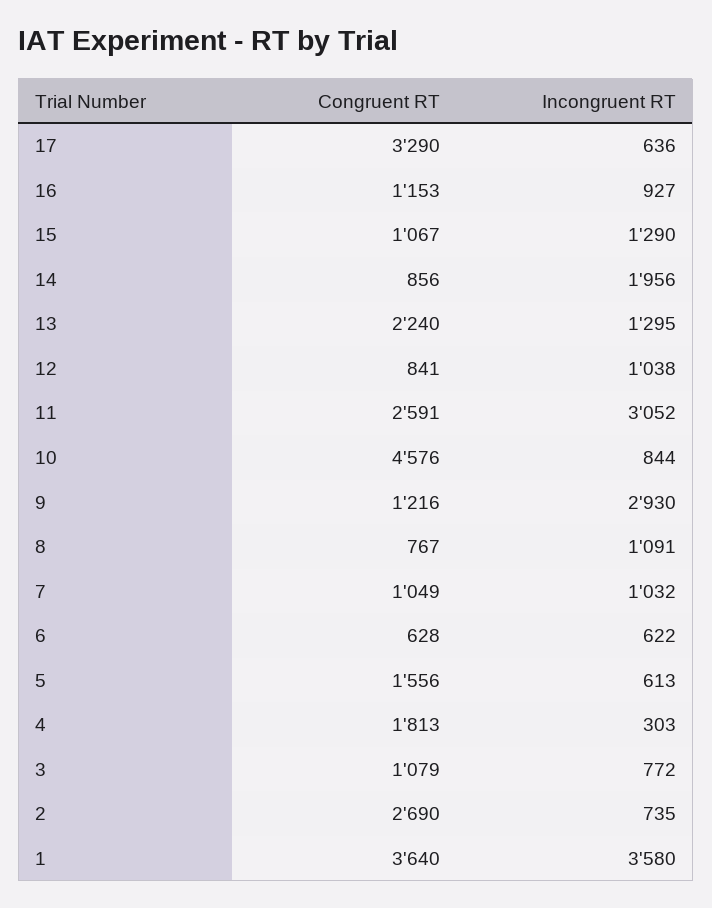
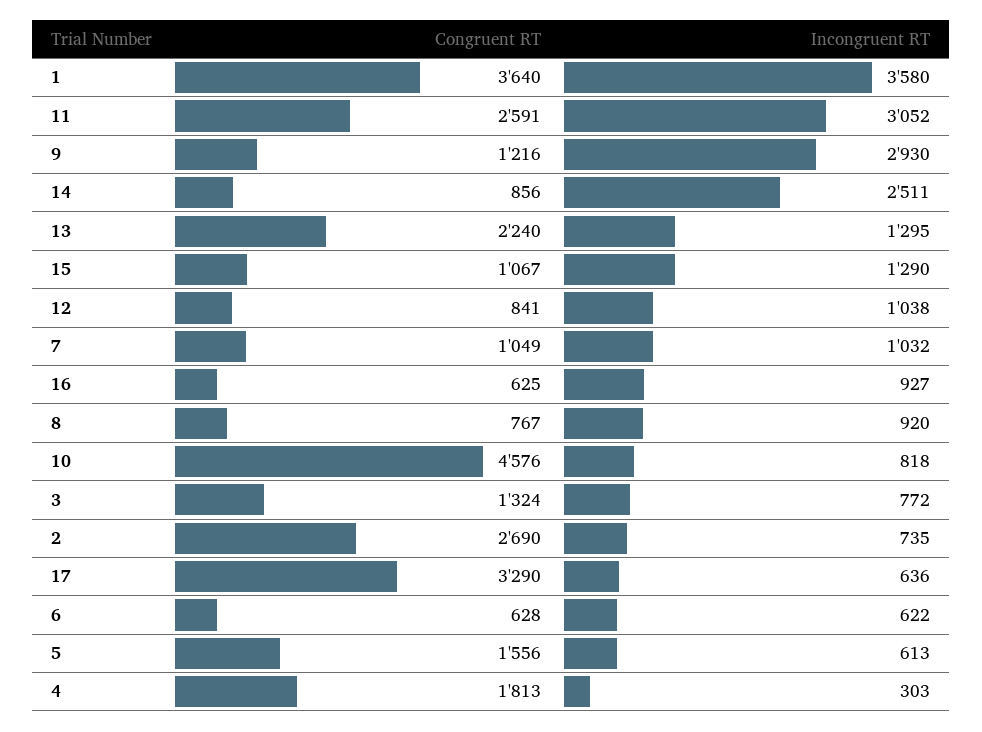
Congruent RT, 16: 1153 -> 625
Incongruent RT, 14: 1956 -> 2511
Incongruent RT, 10: 844 -> 818
Incongruent RT, 8: 1091 -> 920
Congruent RT, 3: 1079 -> 1324

